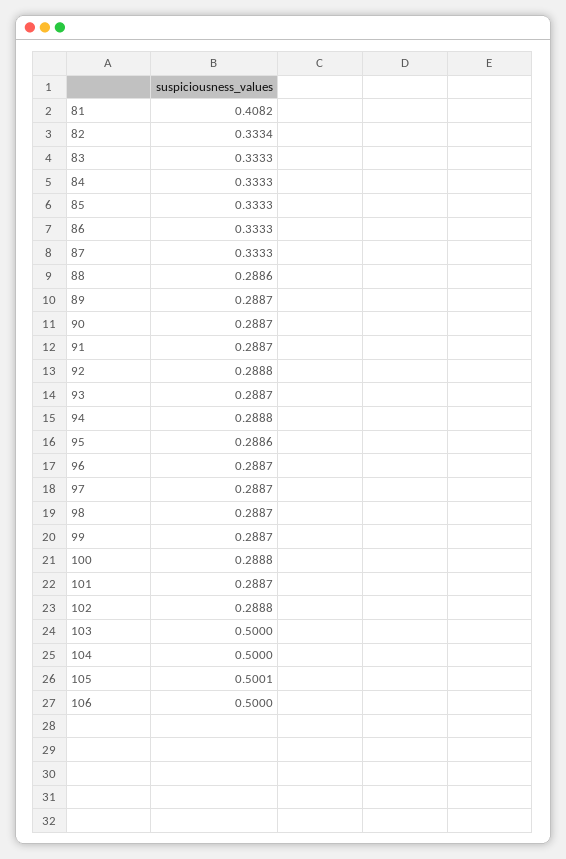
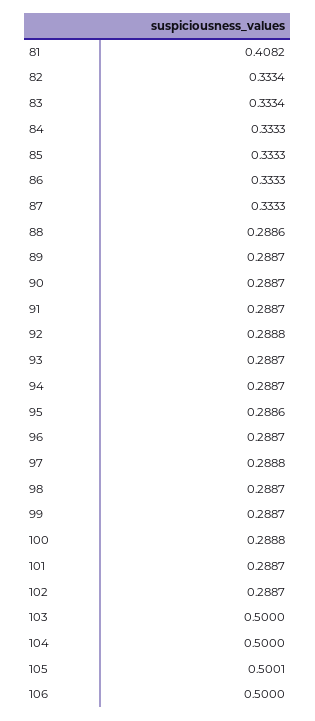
83: 0.3333 -> 0.3334
94: 0.2888 -> 0.2887
97: 0.2887 -> 0.2888
102: 0.2888 -> 0.2887

